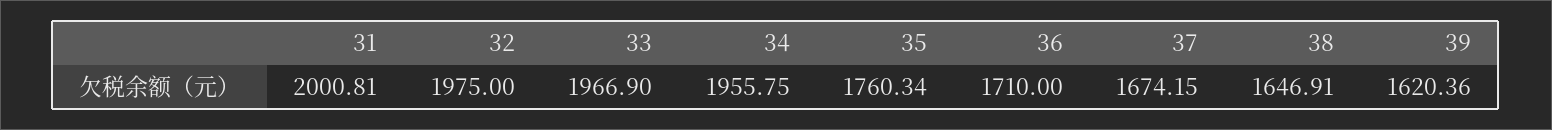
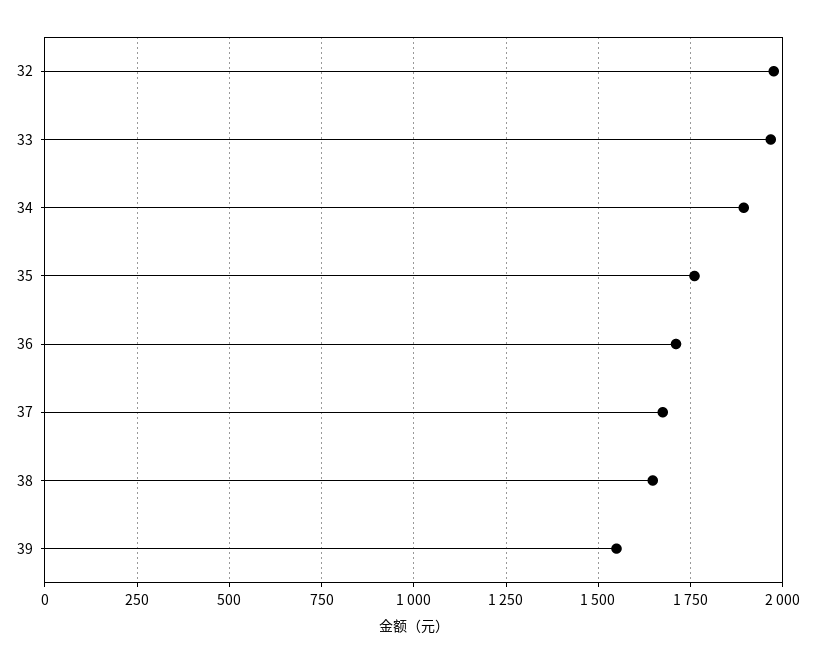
31: 2000.81 -> none
34: 1955.75 -> 1900
39: 1620.36 -> 1550

